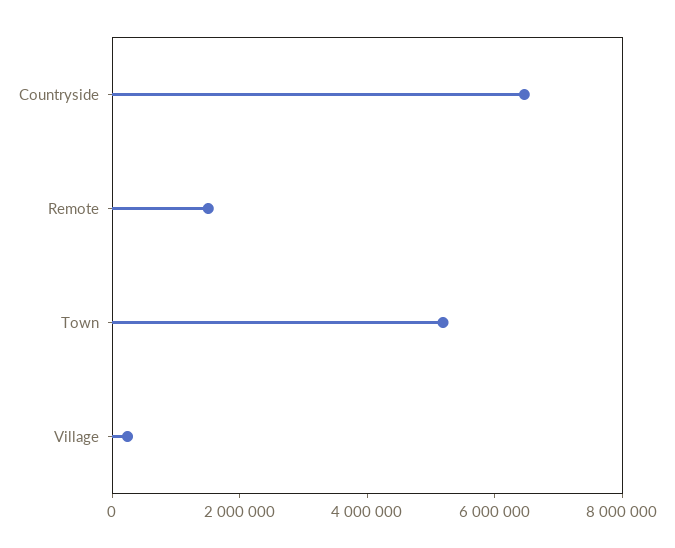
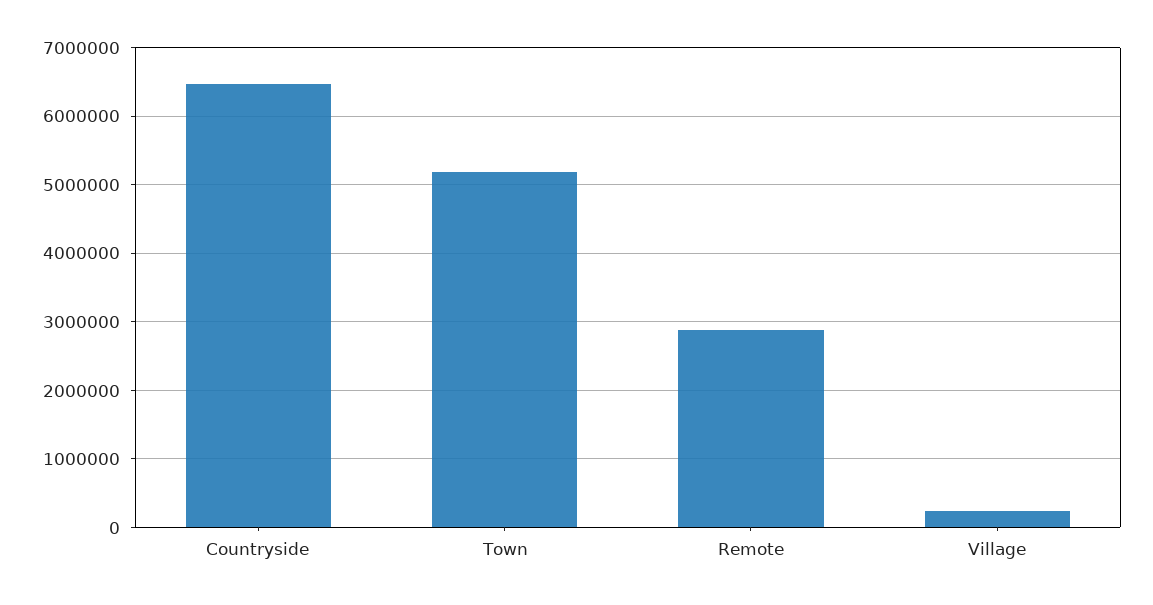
Remote: 1500000 -> 2900000

